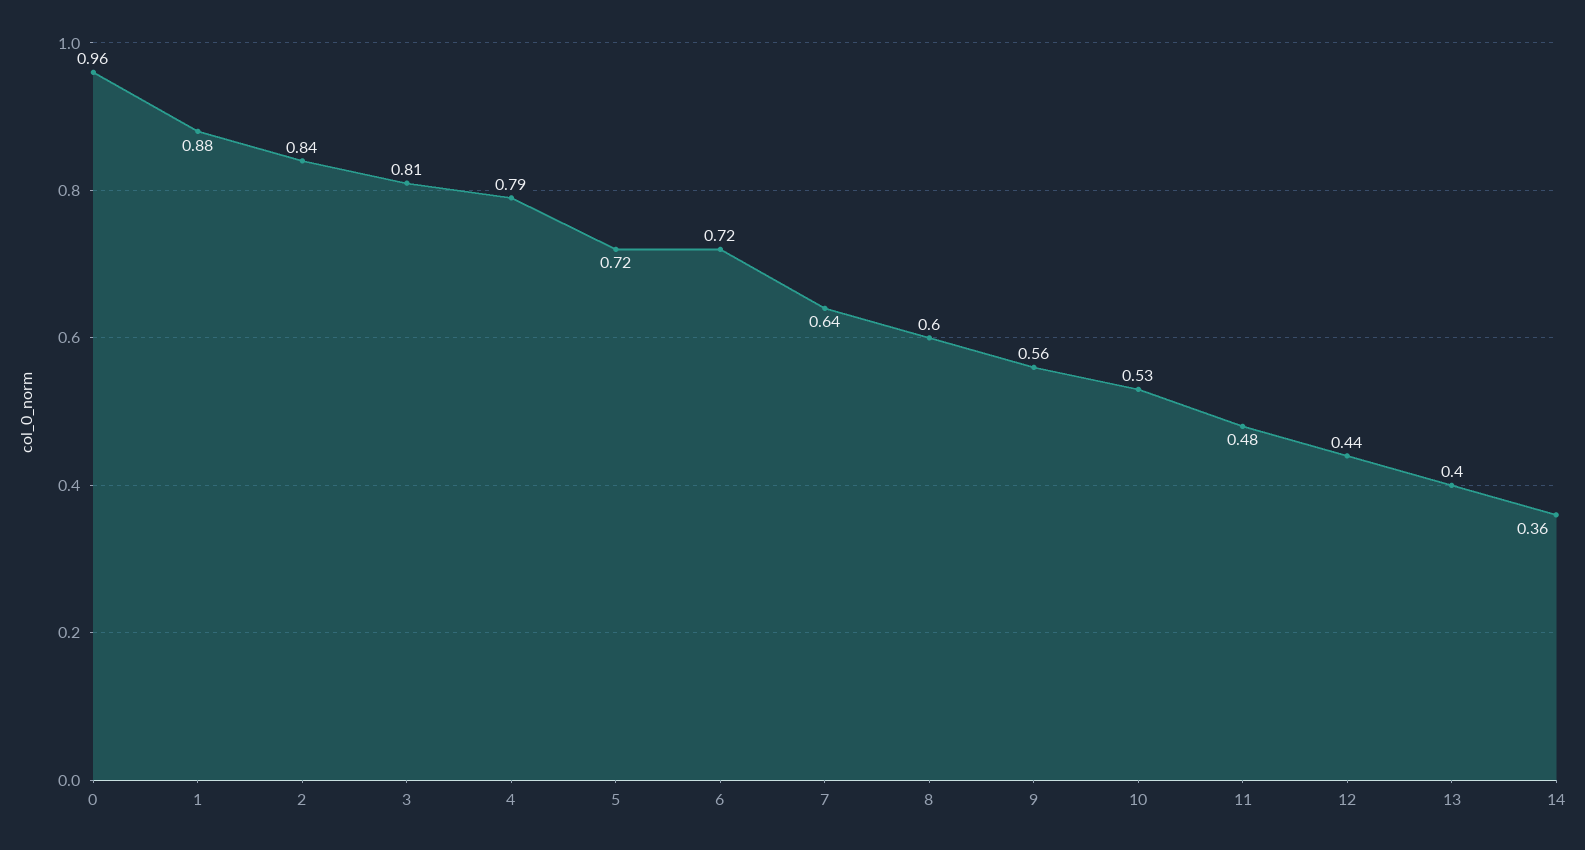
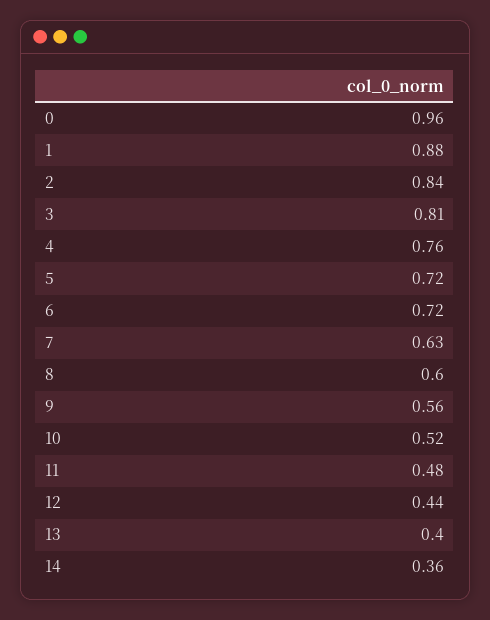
4: 0.79 -> 0.76
7: 0.64 -> 0.63
10: 0.53 -> 0.52

